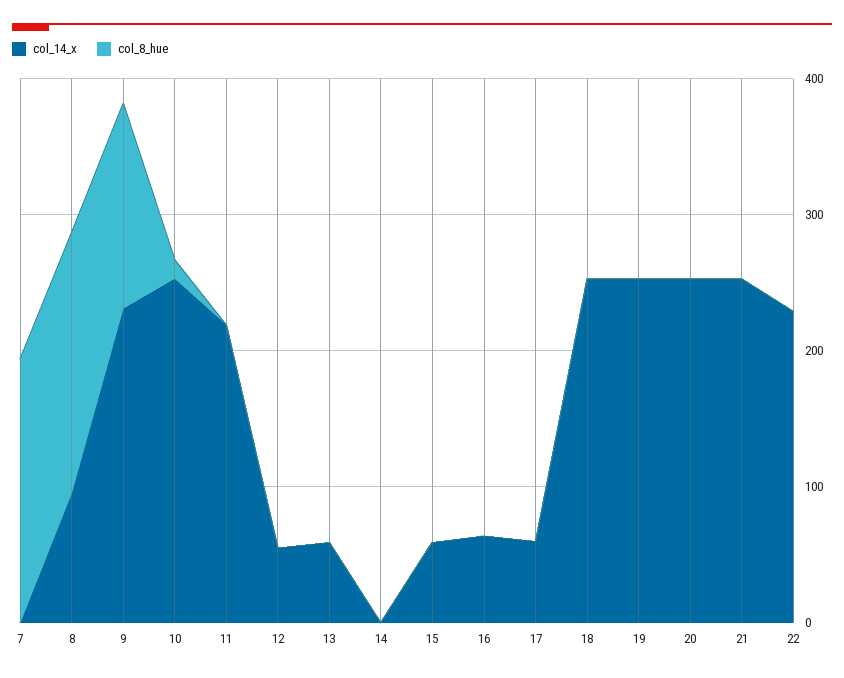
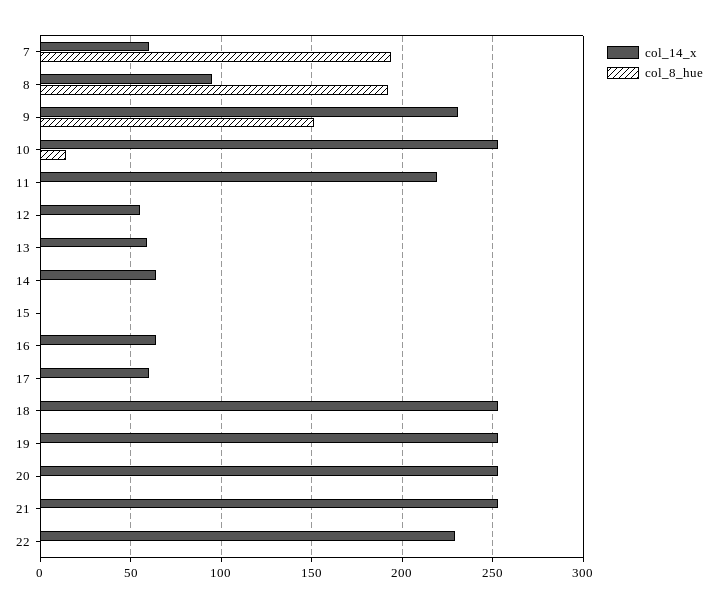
col_14_x, 7: 0 -> 60
col_14_x, 14: 0 -> 65
col_14_x, 15: 60 -> 0

